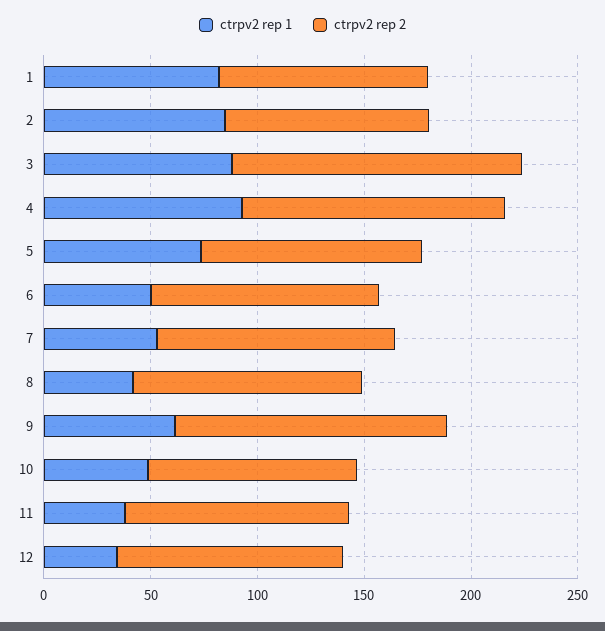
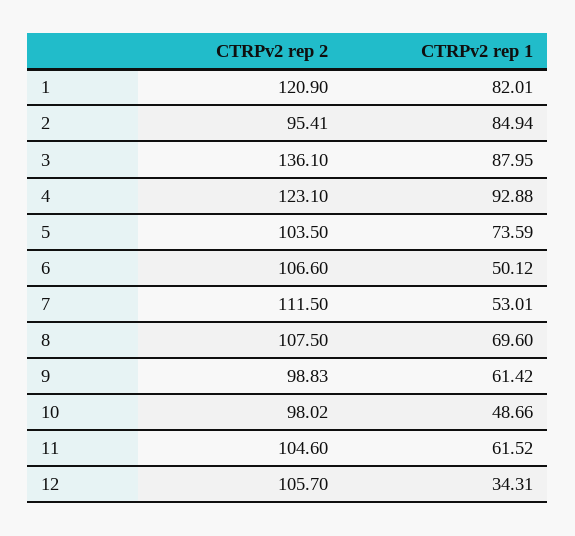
ctrpv2 rep 2, 1: 100 -> 120.9
ctrpv2 rep 1, 8: 40 -> 69.6
ctrpv2 rep 2, 9: 130 -> 98.83
ctrpv2 rep 1, 11: 40 -> 61.52

